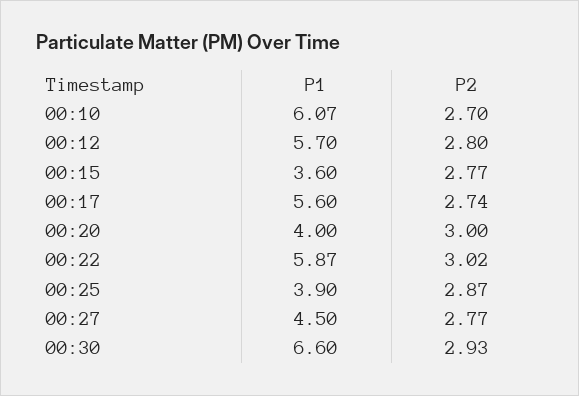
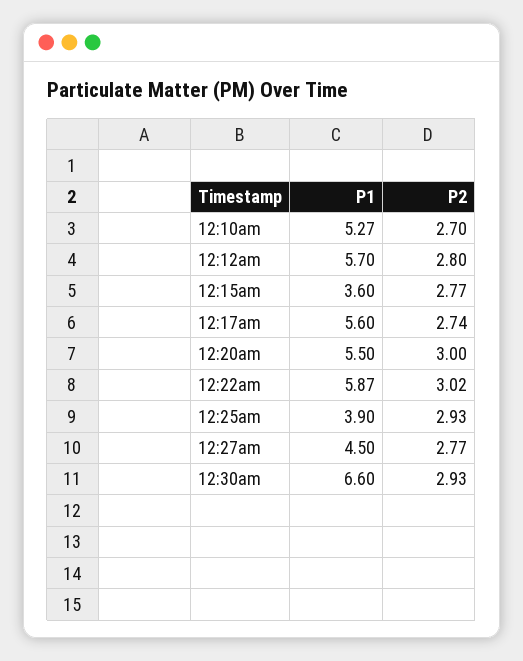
P1, 00:10: 6.07 -> 5.27
P1, 00:20: 4 -> 5.5
P2, 00:25: 2.87 -> 2.93

